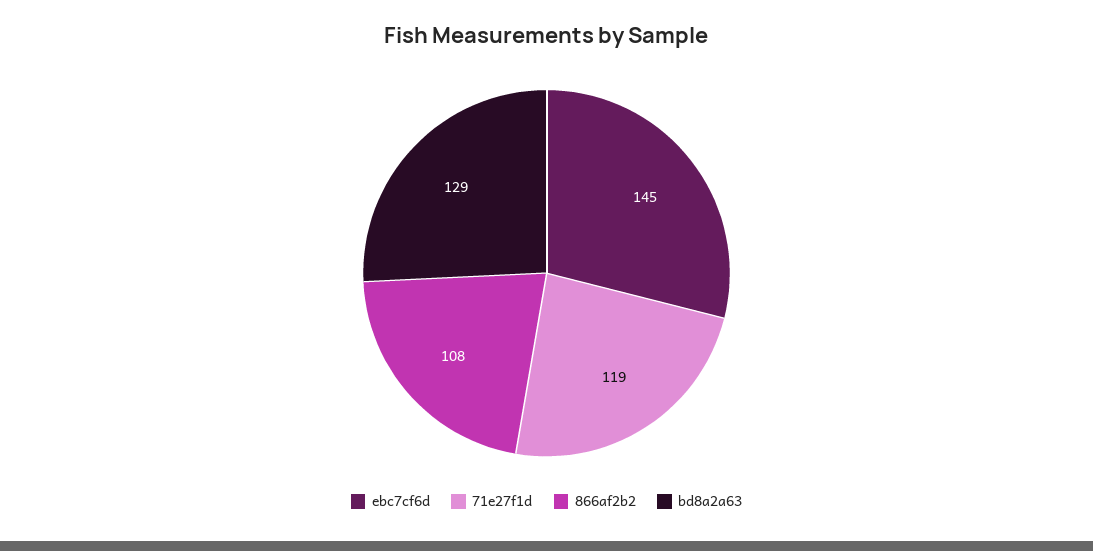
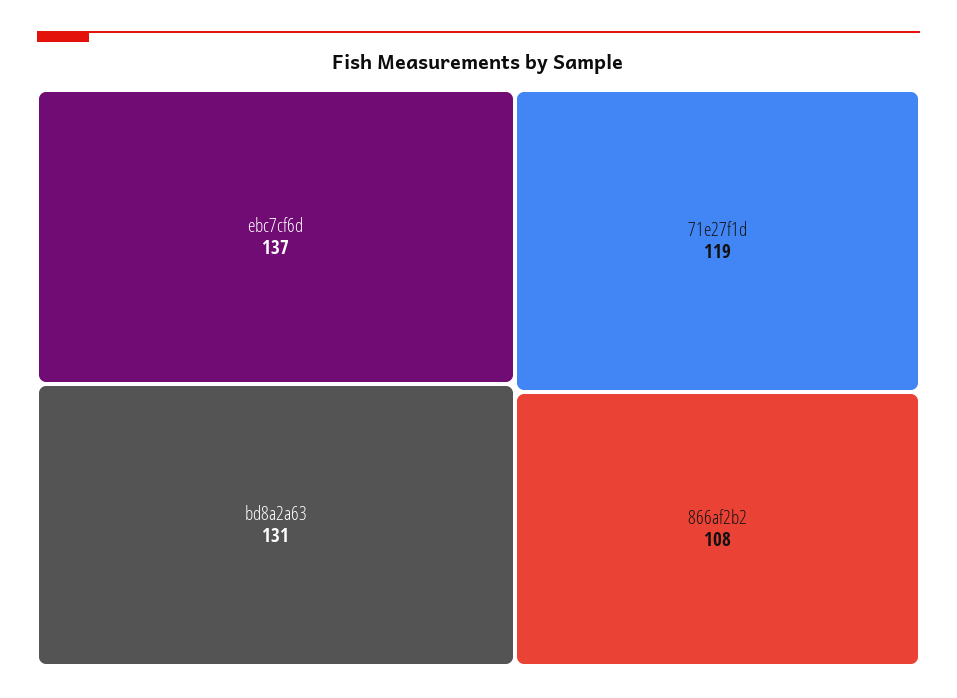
ebc7cf6d: 145 -> 137
bd8a2a63: 129 -> 131

